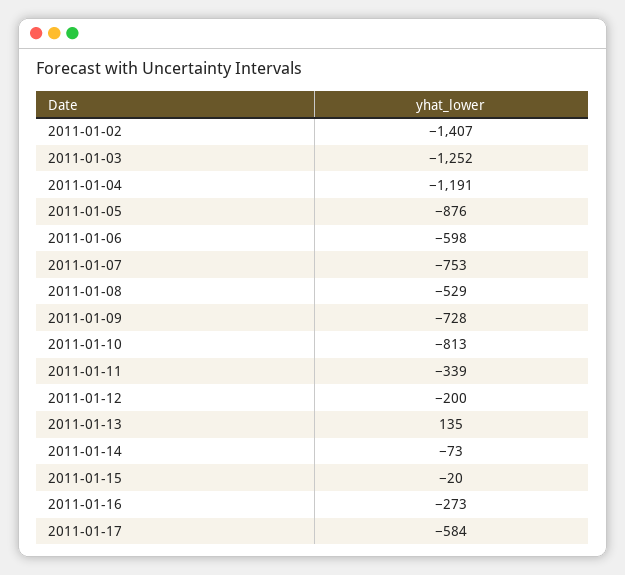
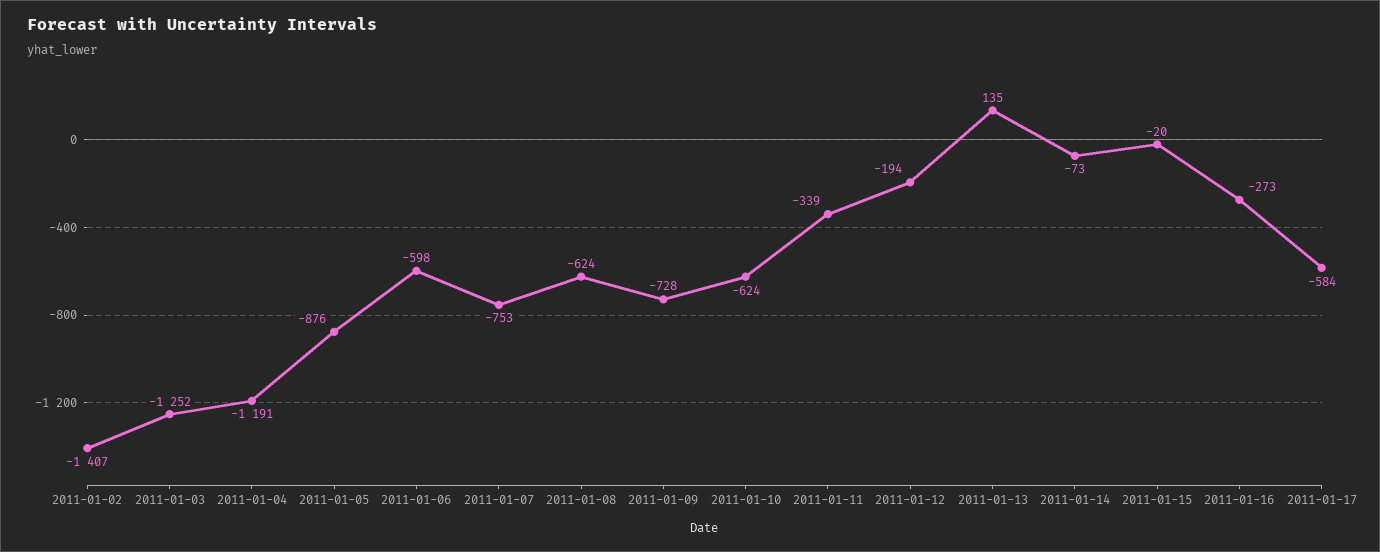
2011-01-08: -529 -> -624
2011-01-10: -813 -> -624
2011-01-12: -200 -> -194

